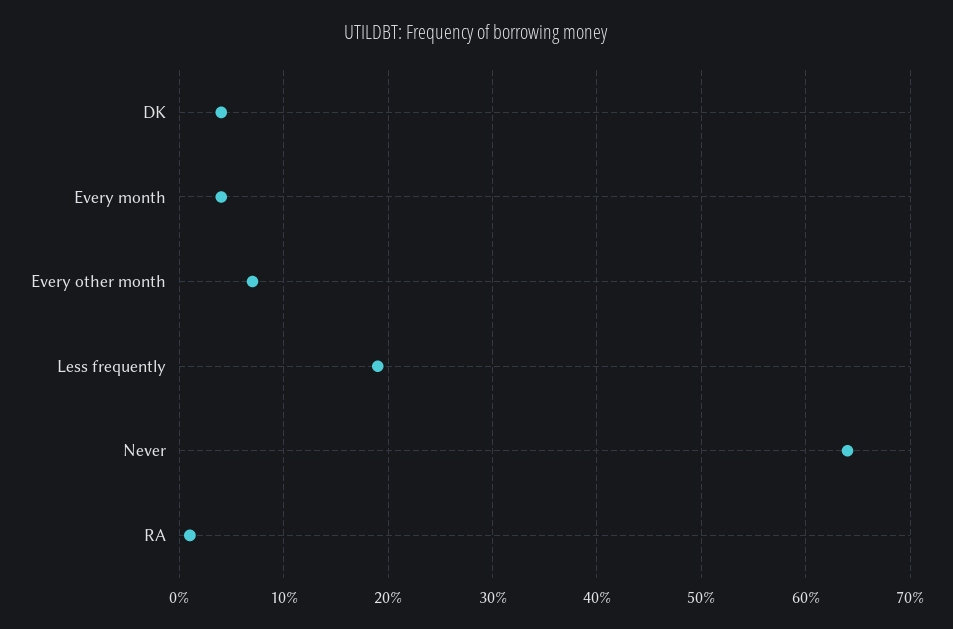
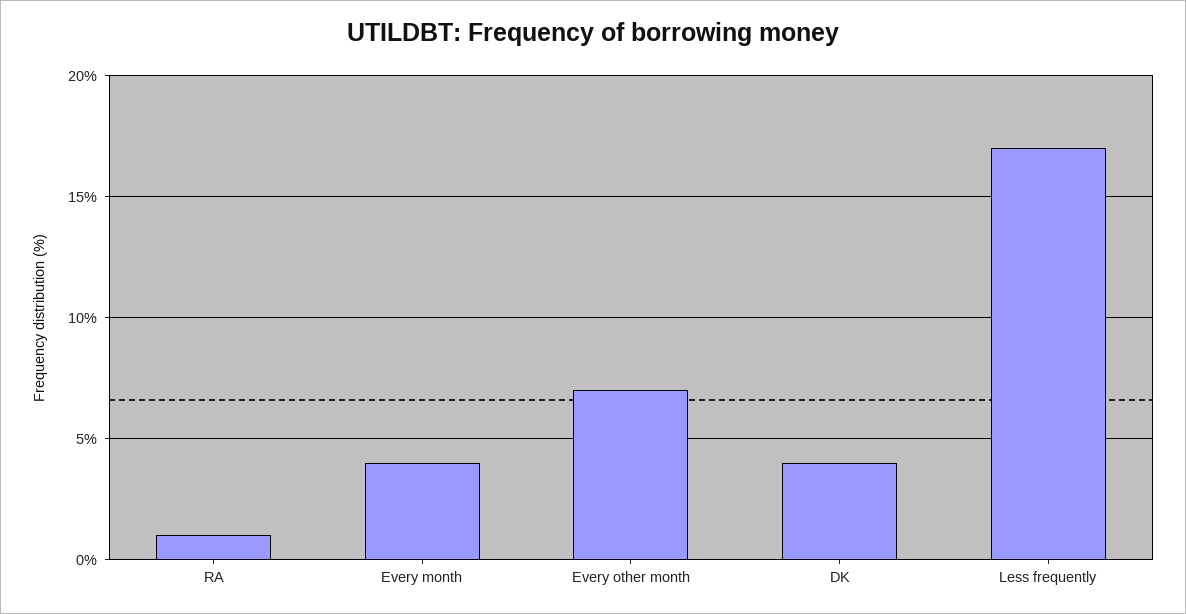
Less frequently: 19 -> 17
Never: 64 -> none

